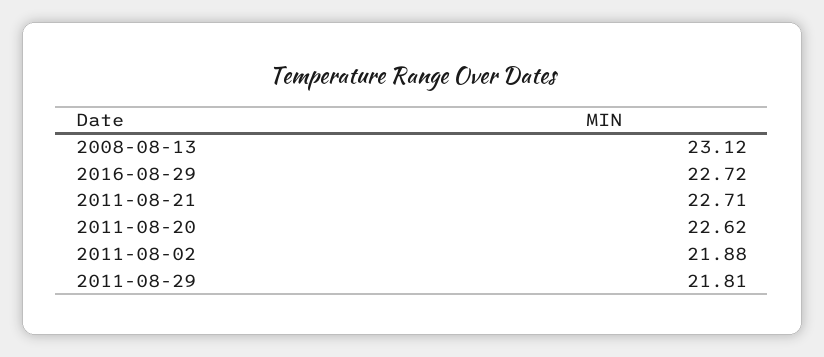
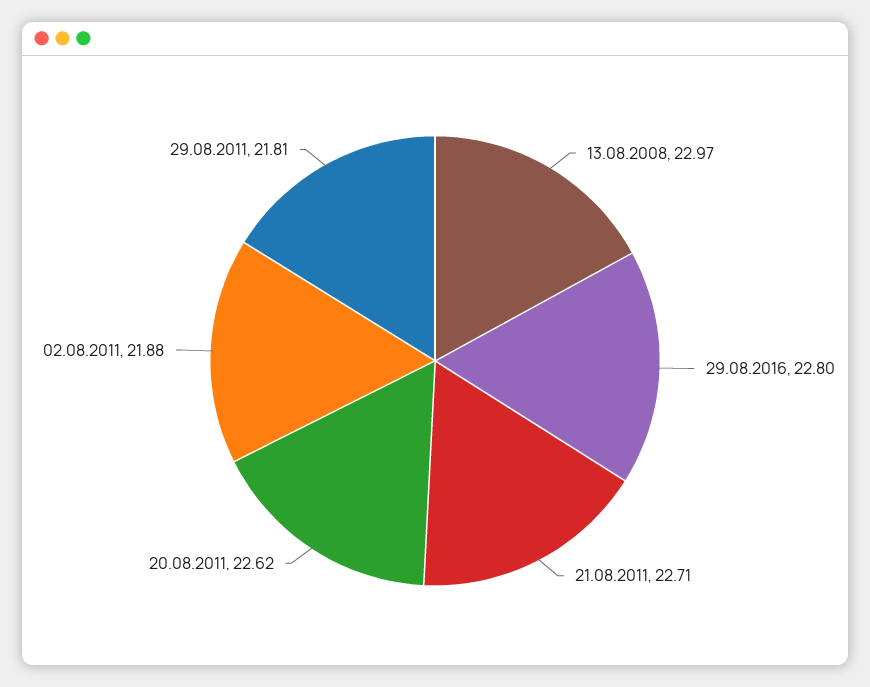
2008-08-13: 23.12 -> 22.97
2016-08-29: 22.72 -> 22.8

